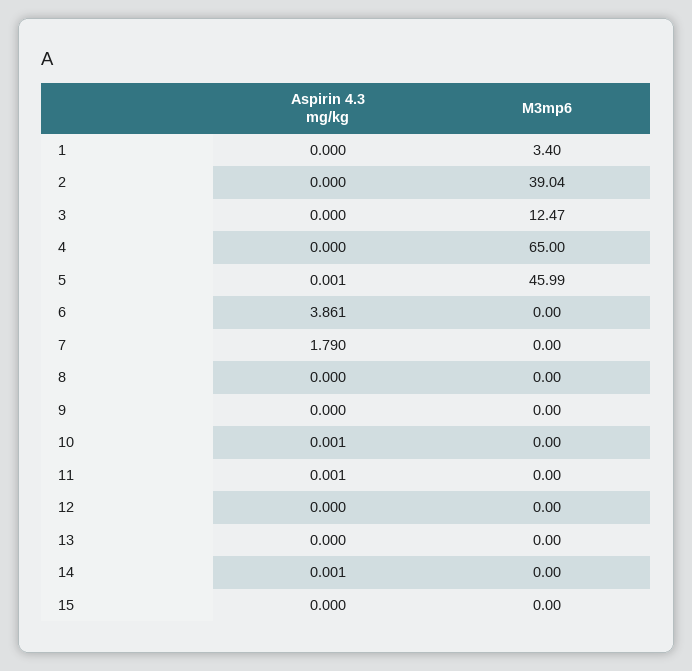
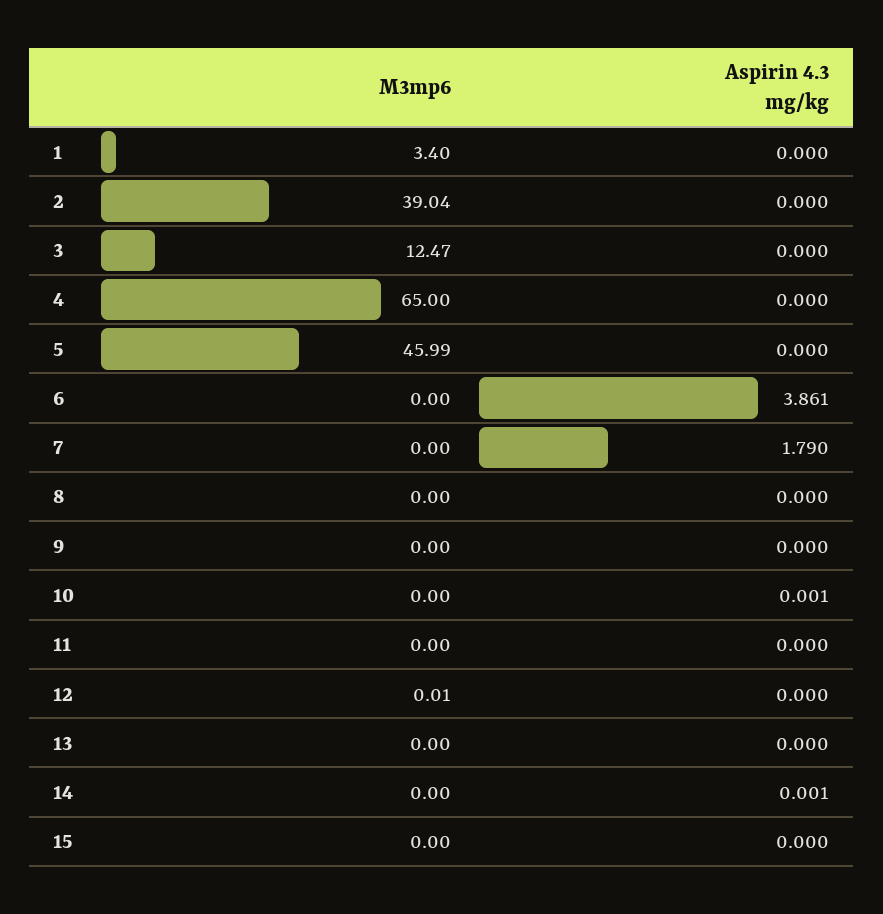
Aspirin 4.3 mg/kg, 5: 0.001 -> 0
Aspirin 4.3 mg/kg, 11: 0.001 -> 0
M3mp6, 12: 0 -> 0.01

